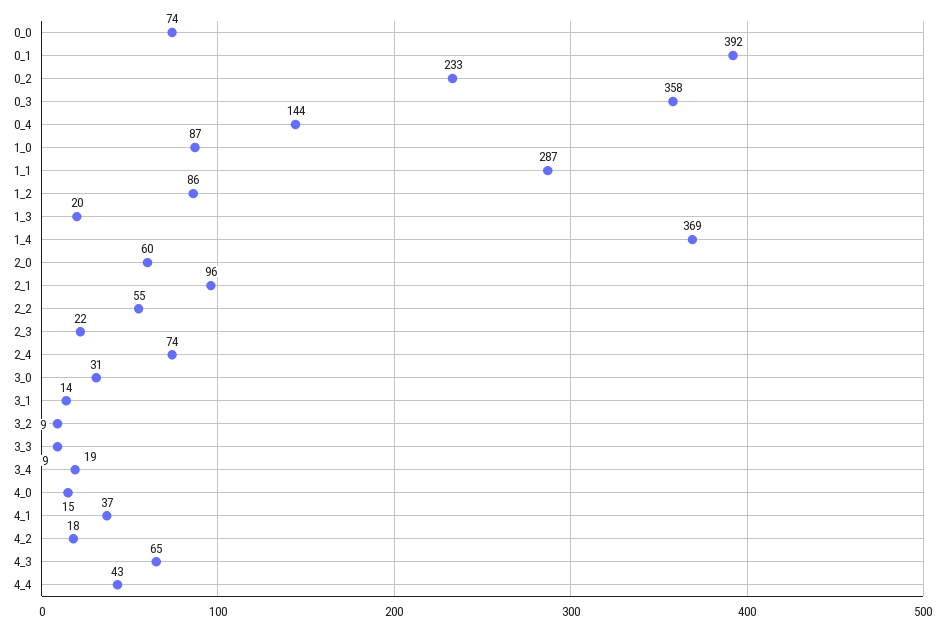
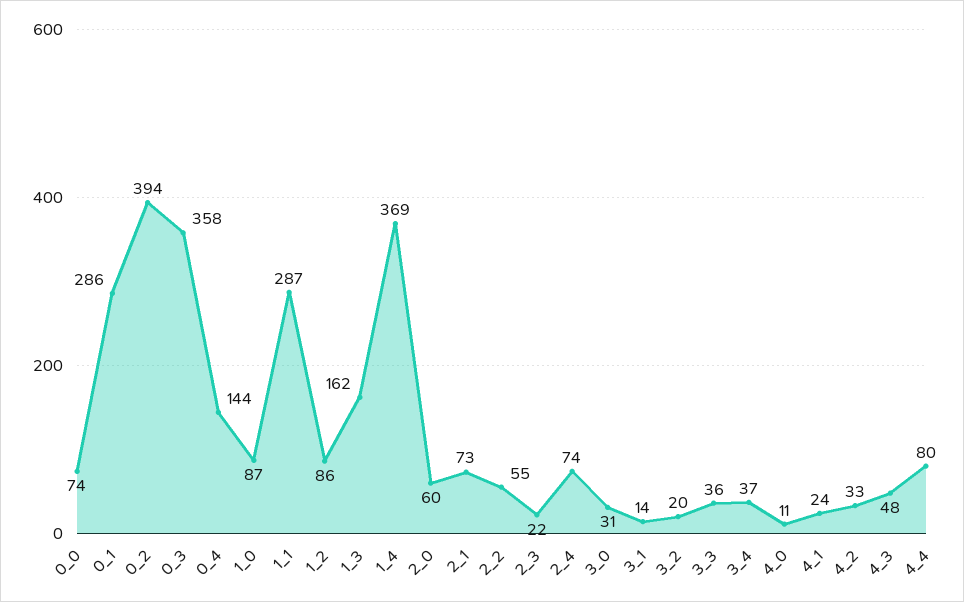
0_1: 392 -> 286
0_2: 233 -> 394
1_3: 20 -> 162
2_1: 96 -> 73
3_2: 9 -> 20
3_3: 9 -> 36
3_4: 19 -> 37
4_0: 15 -> 11
4_1: 37 -> 24
4_2: 18 -> 33
4_3: 65 -> 48
4_4: 43 -> 80

